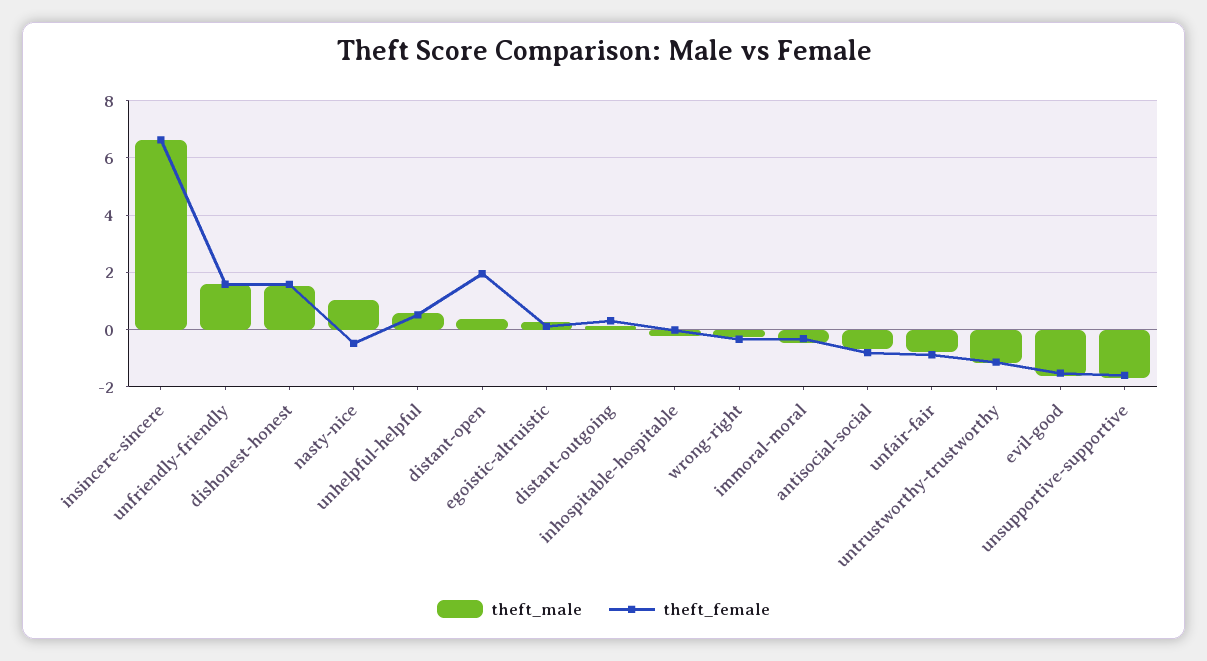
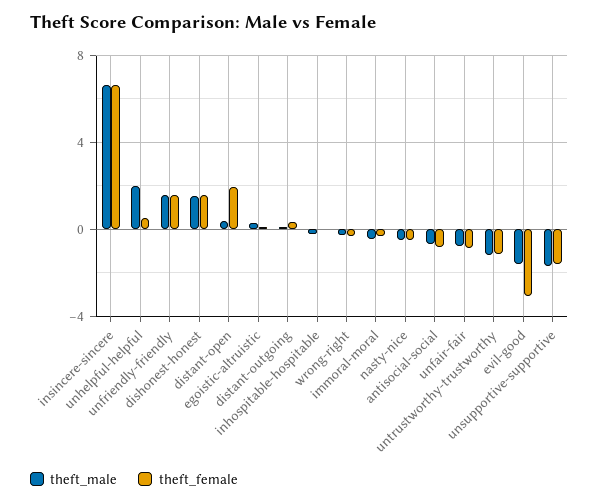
theft_male, nasty-nice: 1 -> -0.5
theft_male, unhelpful-helpful: 0.5 -> 2
theft_female, evil-good: -1.5 -> -3

